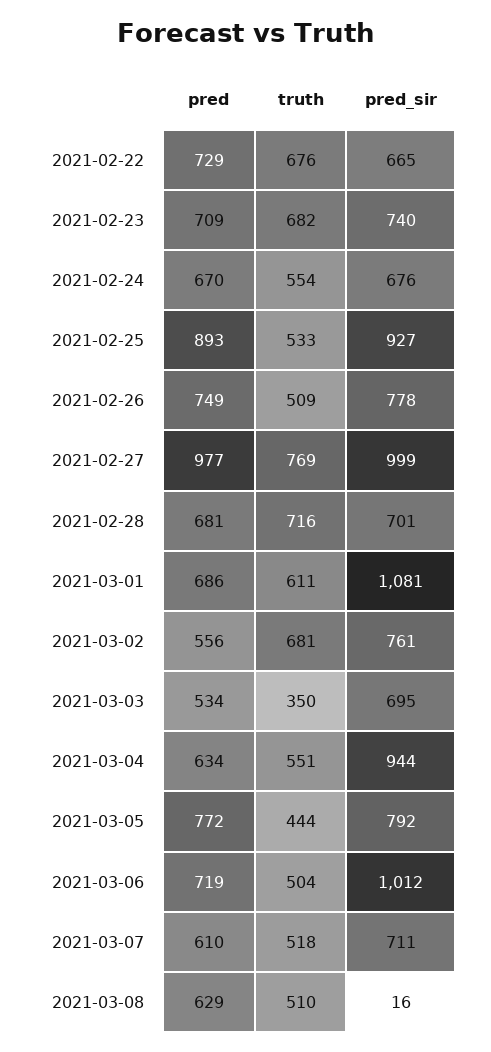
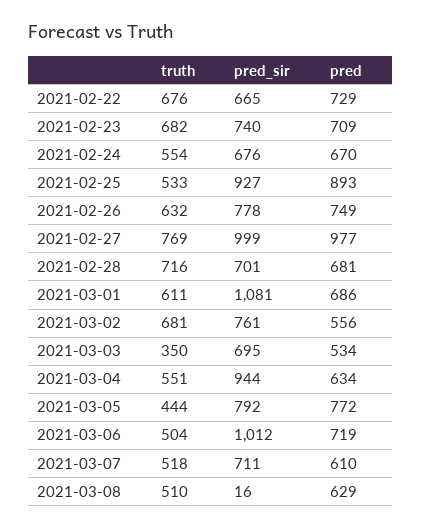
truth, 2021-02-26: 509 -> 632

